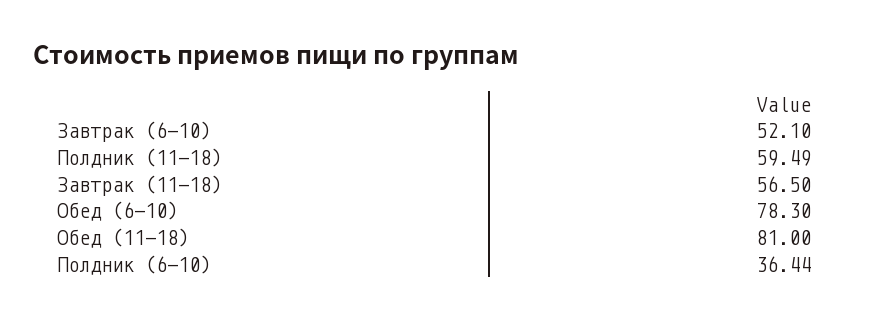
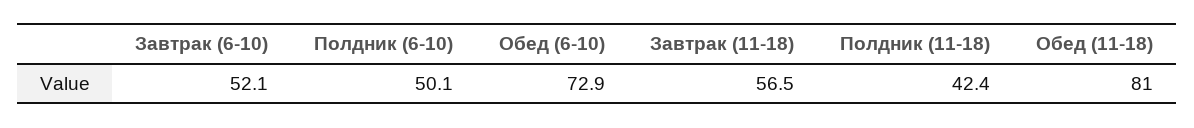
Полдник (11-18): 59.49 -> 42.4
Обед (6-10): 78.3 -> 72.9
Полдник (6-10): 36.44 -> 50.1

